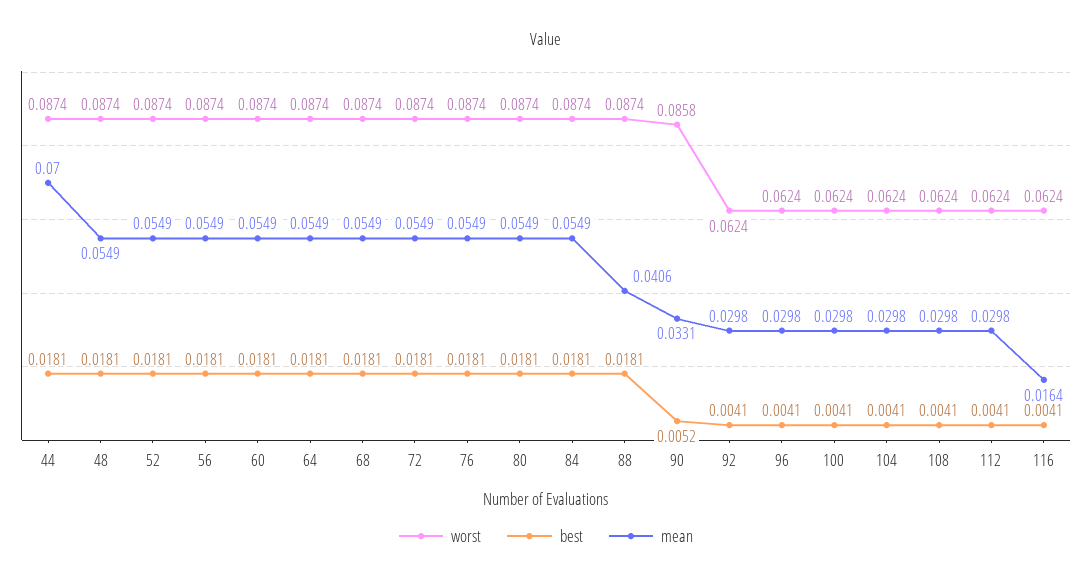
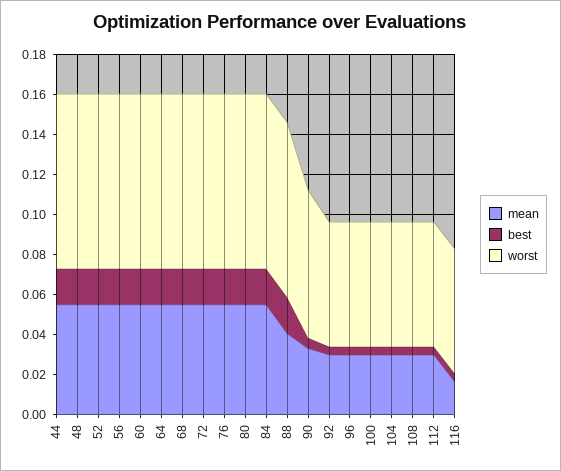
mean, 44: 0.07 -> 0.055
worst, 90: 0.0858 -> 0.075

